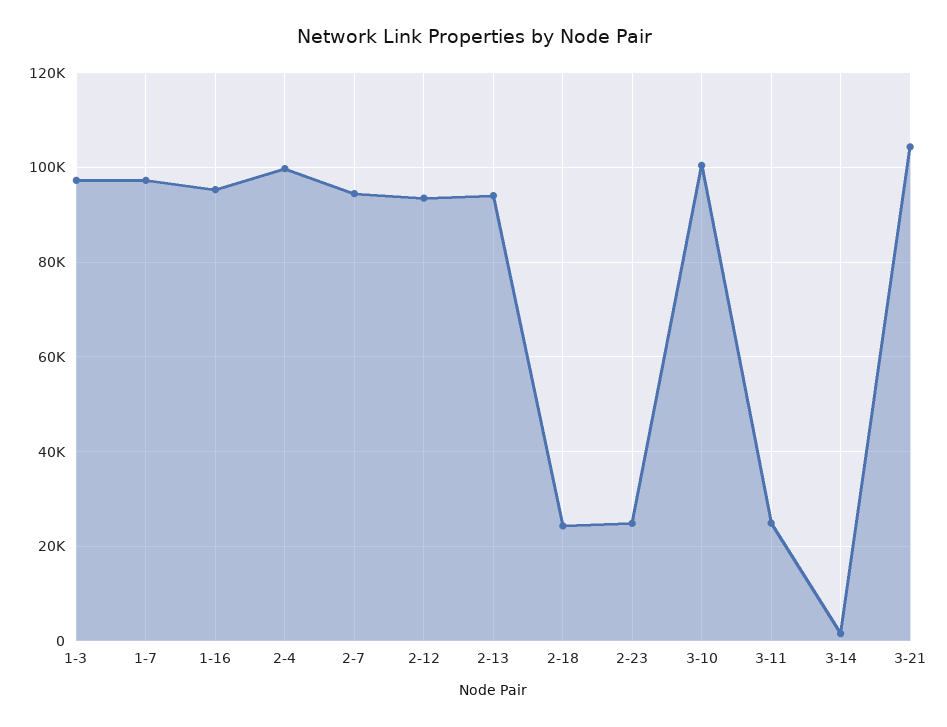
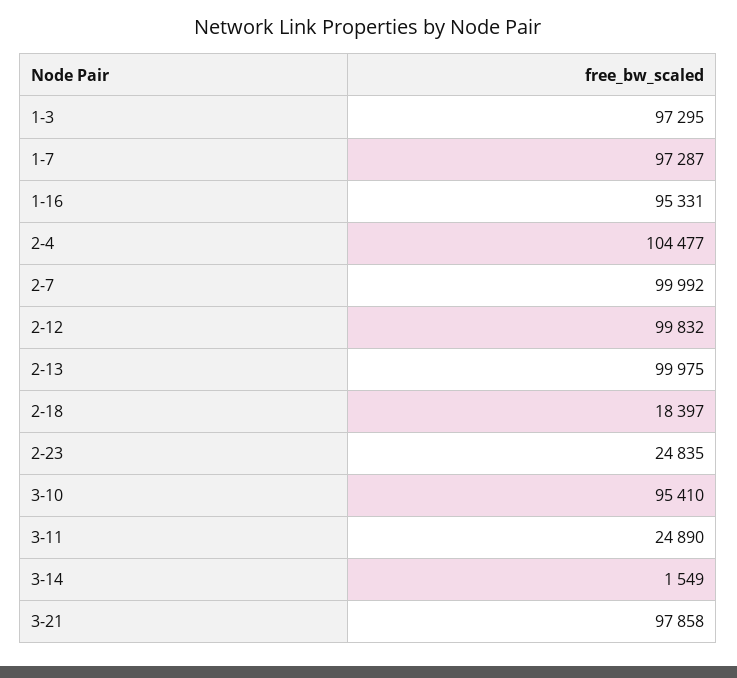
2-4: 100000 -> 104477
2-7: 94000 -> 99992
2-12: 94000 -> 99832
2-13: 94000 -> 99975
2-18: 24000 -> 18397
3-10: 100000 -> 95410
3-21: 104000 -> 97858

